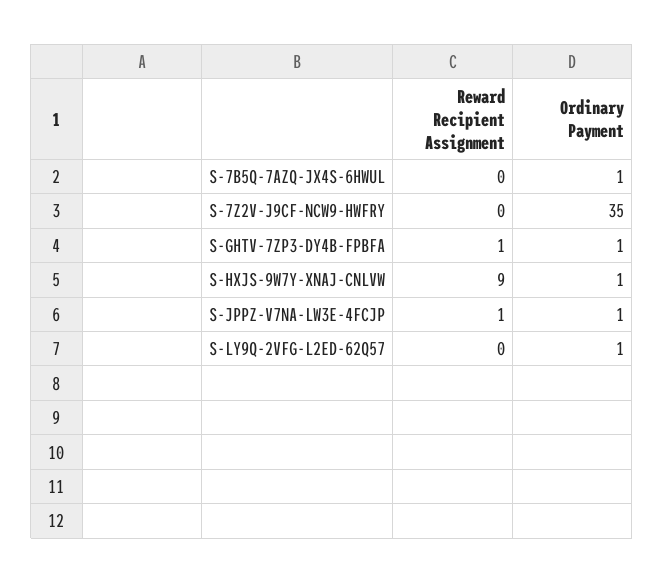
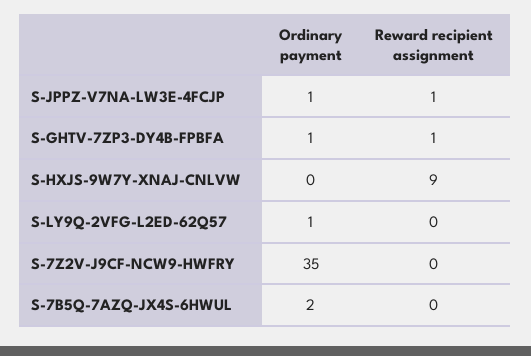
Ordinary Payment, S-7B5Q-7AZQ-JX4S-6HWUL: 1 -> 2
Ordinary Payment, S-HXJS-9W7Y-XNAJ-CNLVW: 1 -> 0

